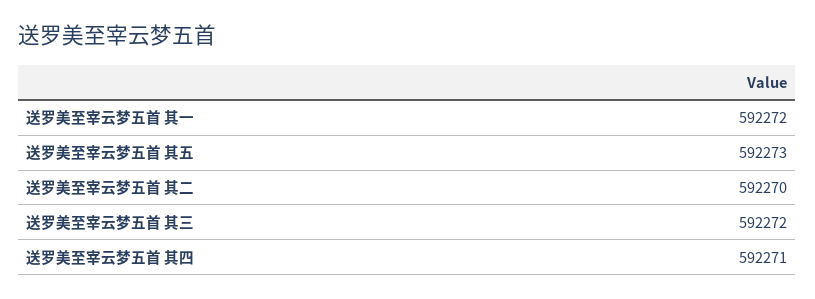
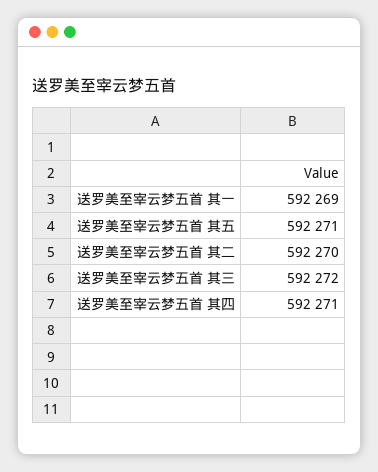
送罗美至宰云梦五首 其一: 592272 -> 592269
送罗美至宰云梦五首 其五: 592273 -> 592271

